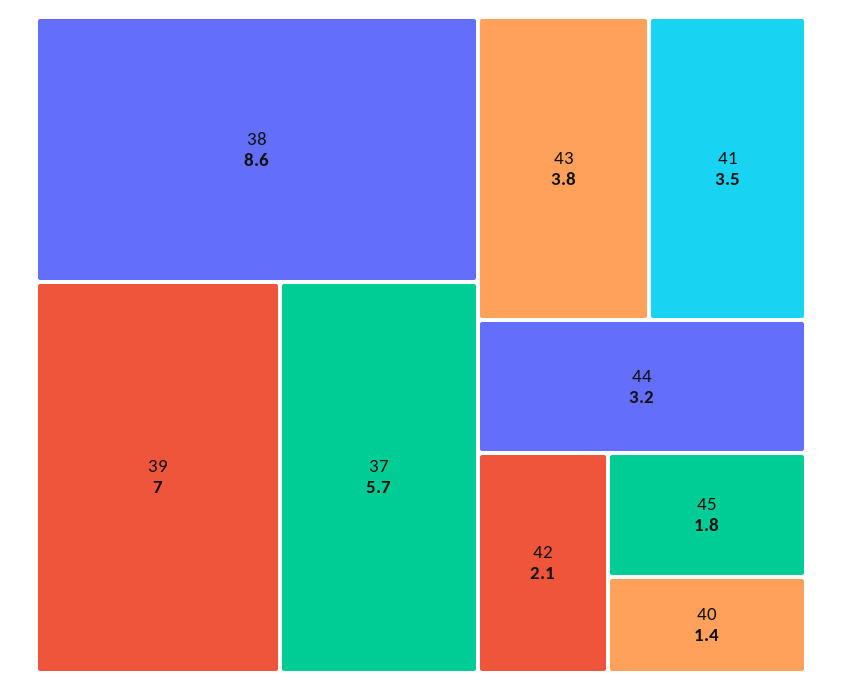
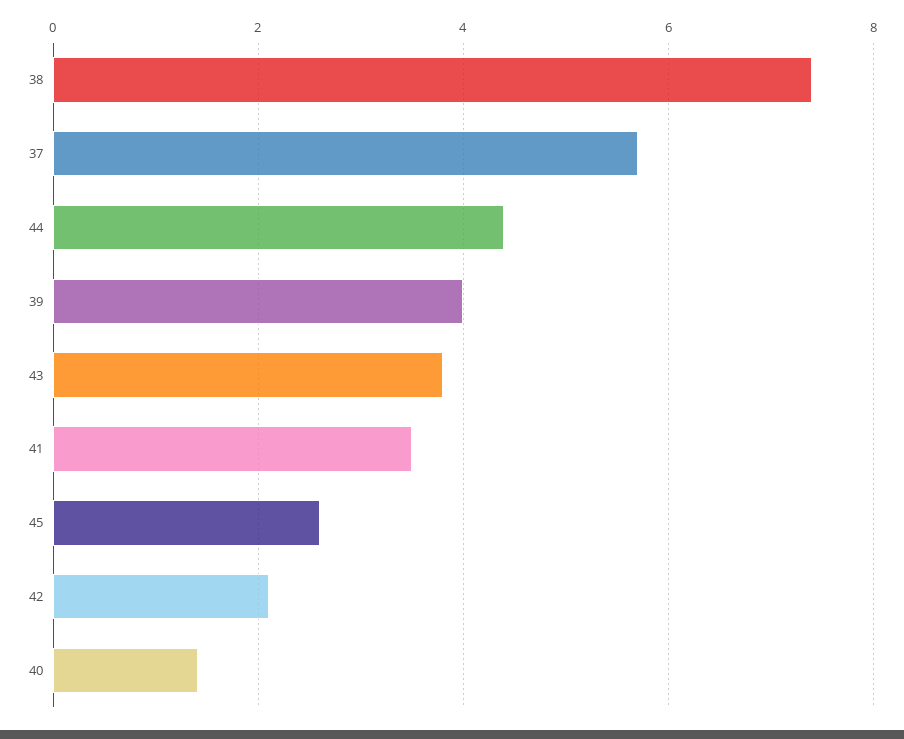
38: 8.6 -> 7.4
39: 7 -> 4
44: 3.2 -> 4.4
45: 1.8 -> 2.6

